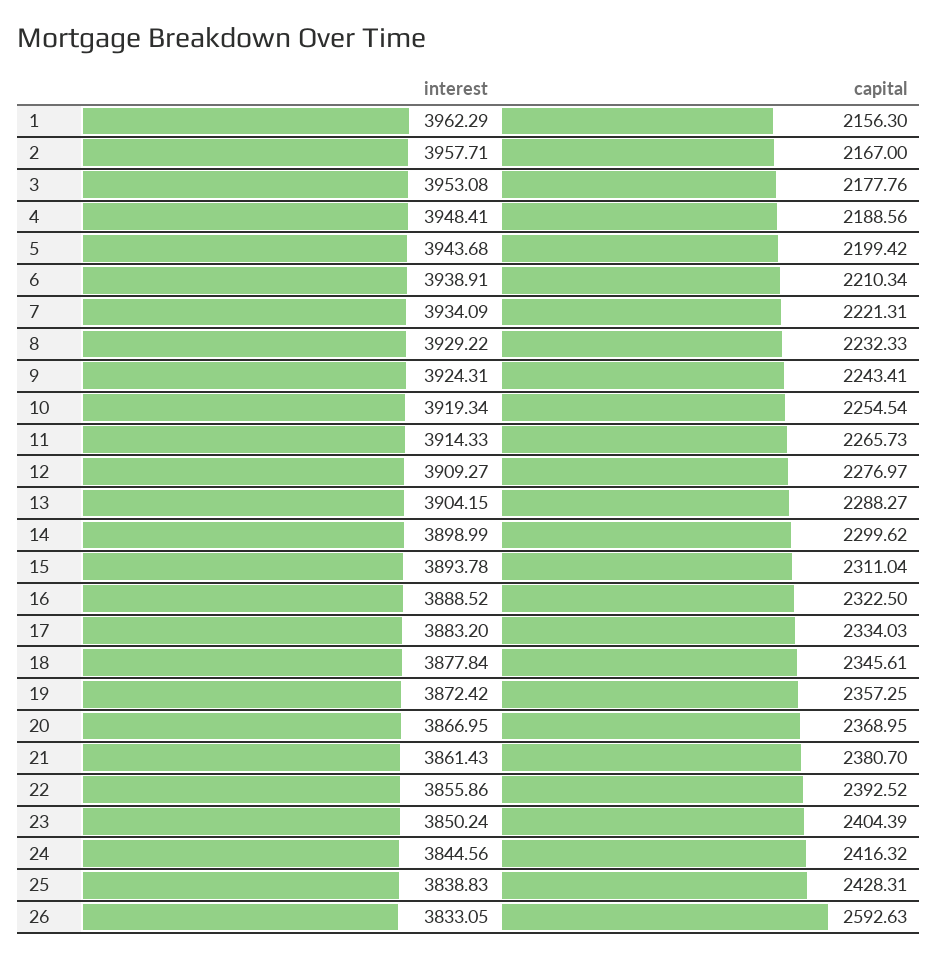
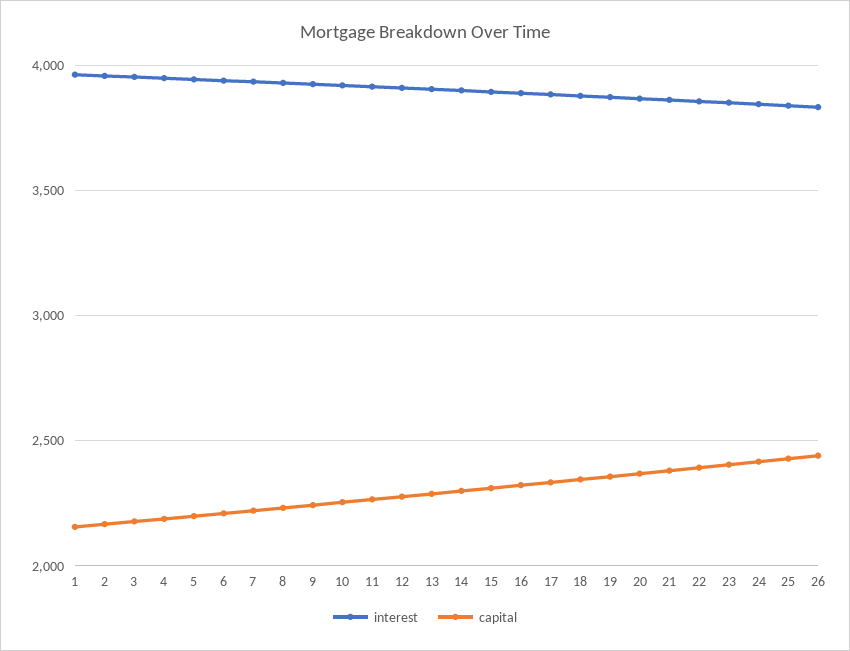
capital, 26: 2592.63 -> 2450

